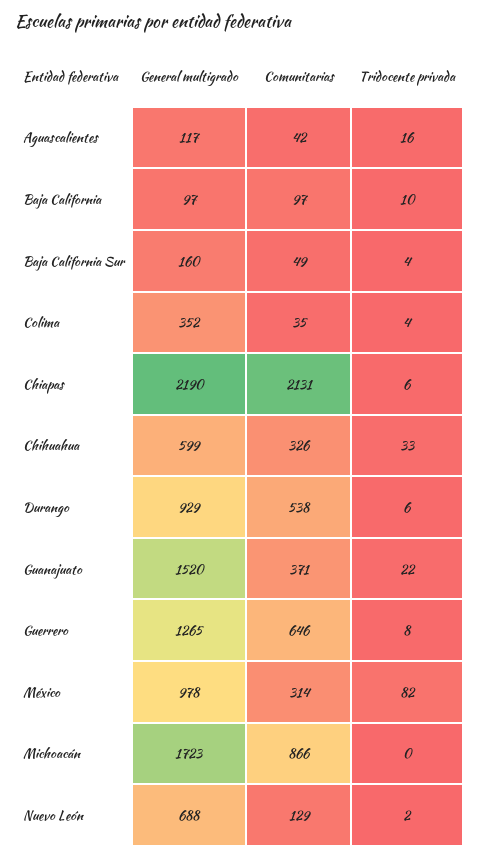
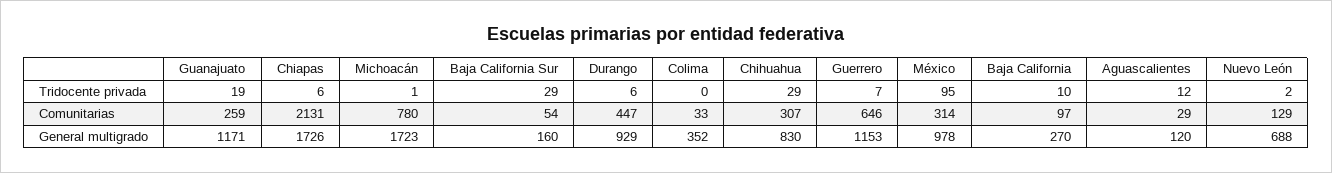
General multigrado, Aguascalientes: 117 -> 120
Comunitarias, Aguascalientes: 42 -> 29
Tridocente privada, Aguascalientes: 16 -> 12
General multigrado, Baja California: 97 -> 270
Comunitarias, Baja California Sur: 49 -> 54
Tridocente privada, Baja California Sur: 4 -> 29
Comunitarias, Colima: 35 -> 33
Tridocente privada, Colima: 4 -> 0
General multigrado, Chiapas: 2190 -> 1726
General multigrado, Chihuahua: 599 -> 830
Comunitarias, Chihuahua: 326 -> 307
Tridocente privada, Chihuahua: 33 -> 29
Comunitarias, Durango: 538 -> 447
General multigrado, Guanajuato: 1520 -> 1171
Comunitarias, Guanajuato: 371 -> 259
Tridocente privada, Guanajuato: 22 -> 19
General multigrado, Guerrero: 1265 -> 1153
Tridocente privada, Guerrero: 8 -> 7
Tridocente privada, México: 82 -> 95
Comunitarias, Michoacán: 866 -> 780
Tridocente privada, Michoacán: 0 -> 1

